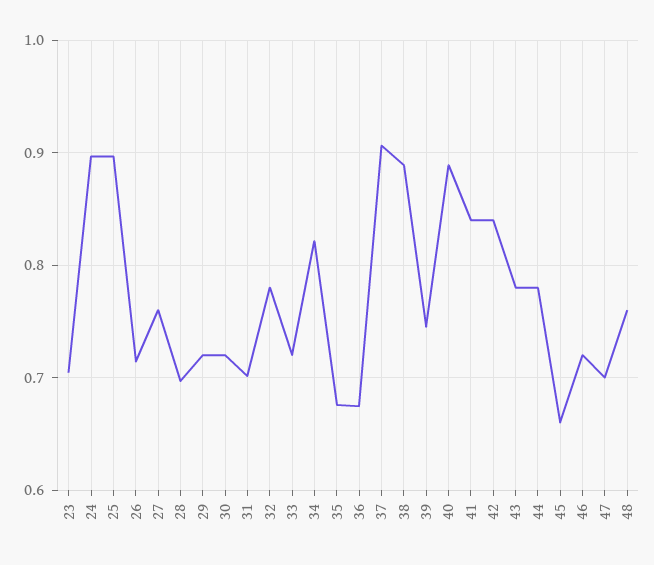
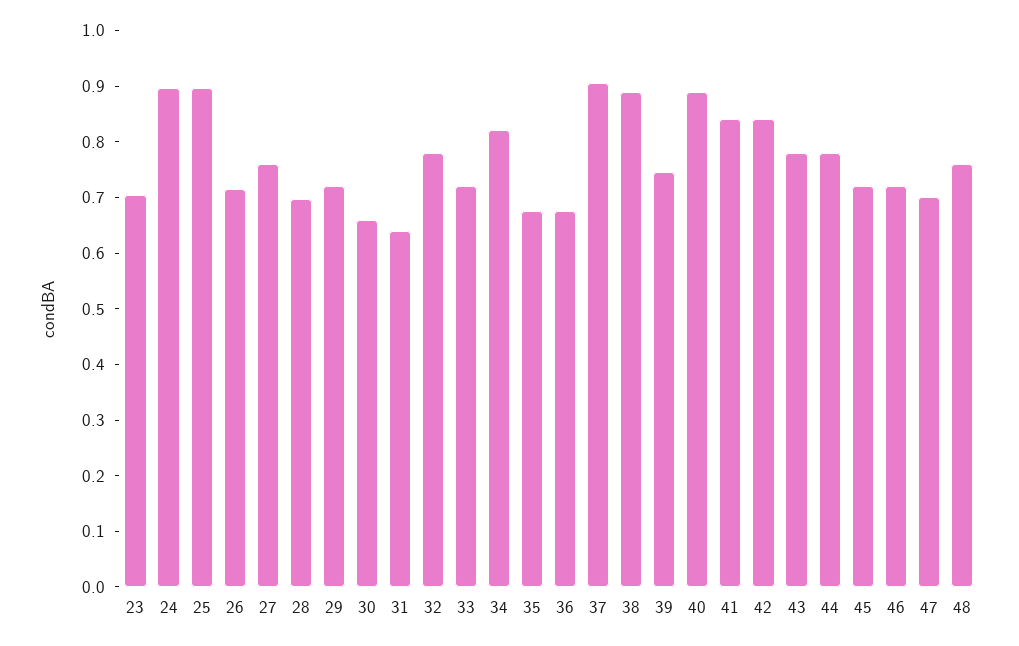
30: 0.72 -> 0.66
31: 0.7 -> 0.64
45: 0.66 -> 0.72

